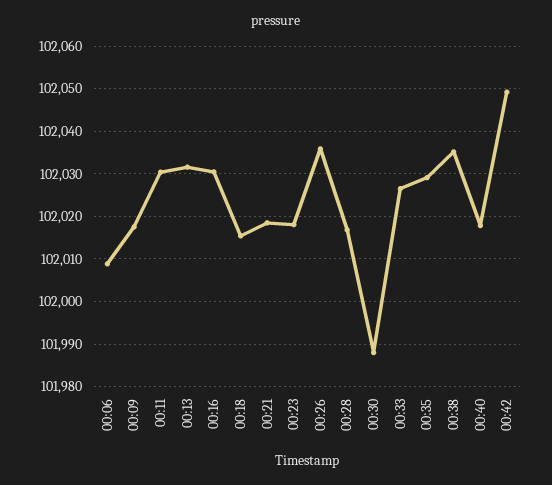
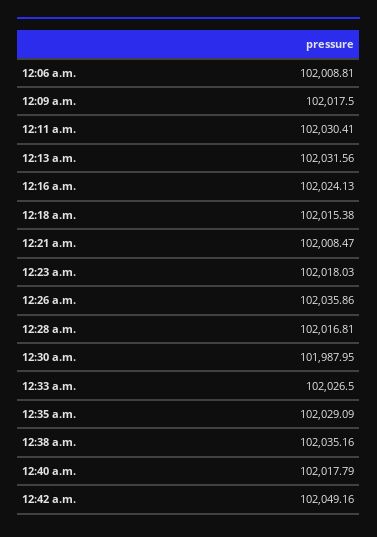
00:16: 102030 -> 102024.13
00:21: 102018 -> 102008.47

